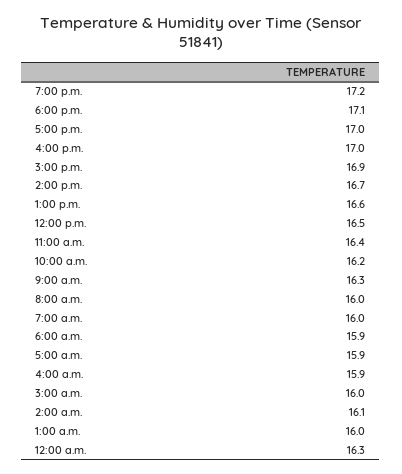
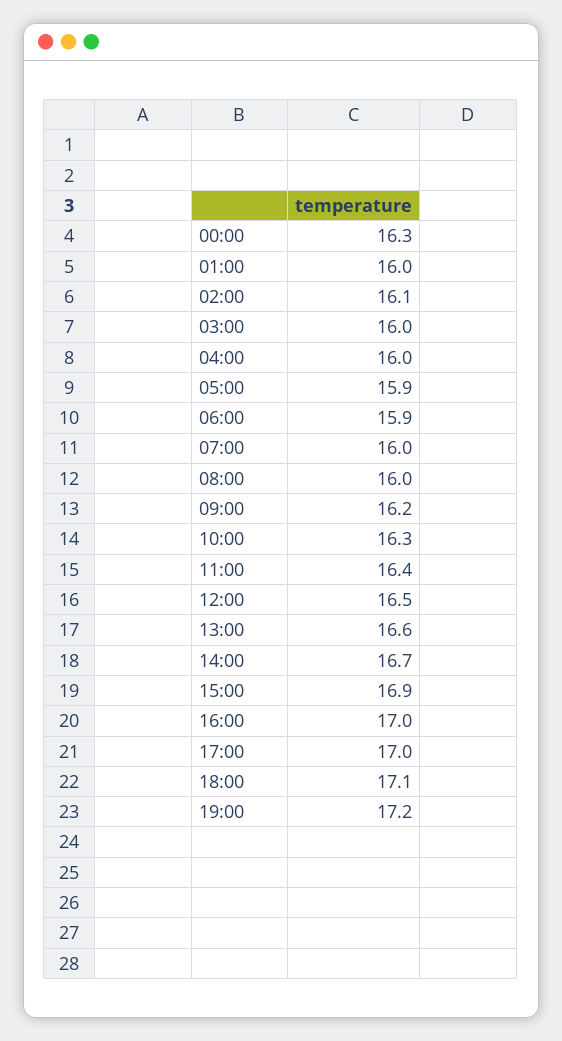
10:00 a.m.: 16.2 -> 16.3
9:00 a.m.: 16.3 -> 16.2
4:00 a.m.: 15.9 -> 16

